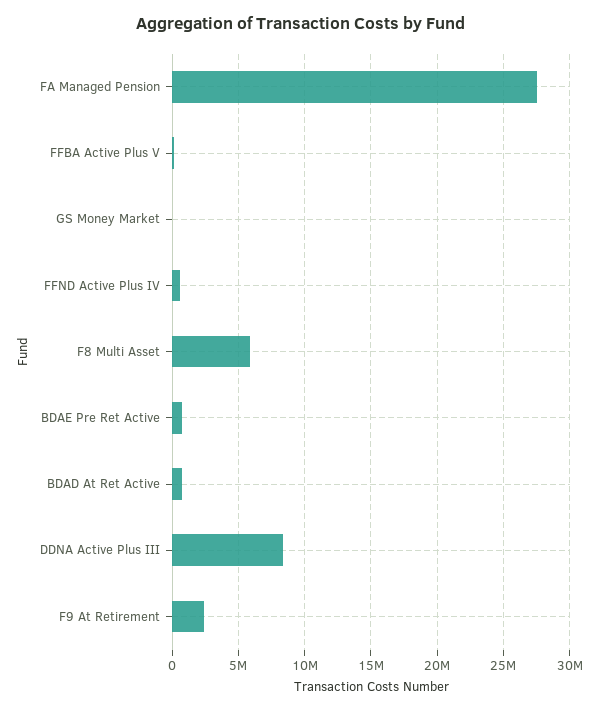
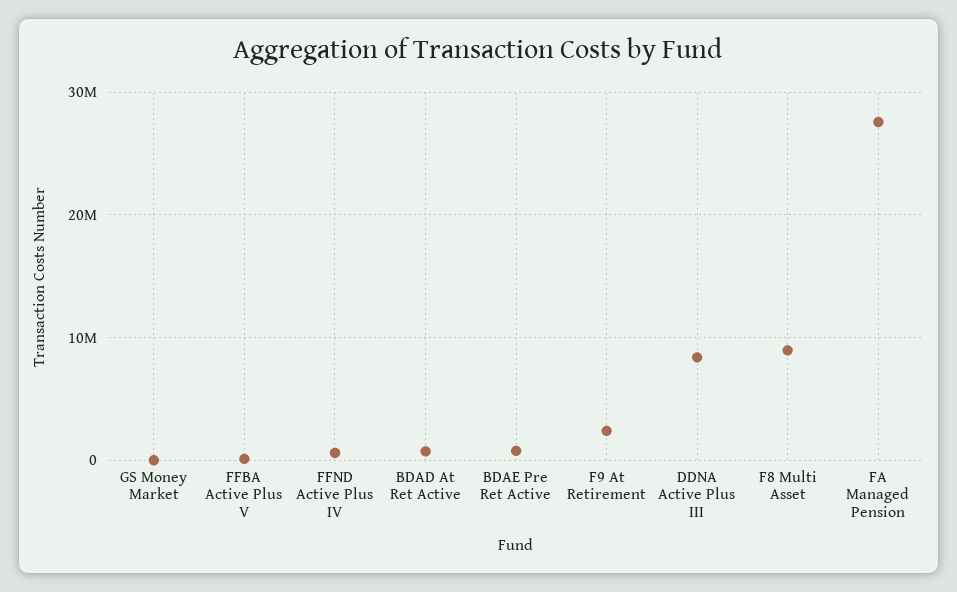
F8 Multi Asset: 6000000 -> 9000000

